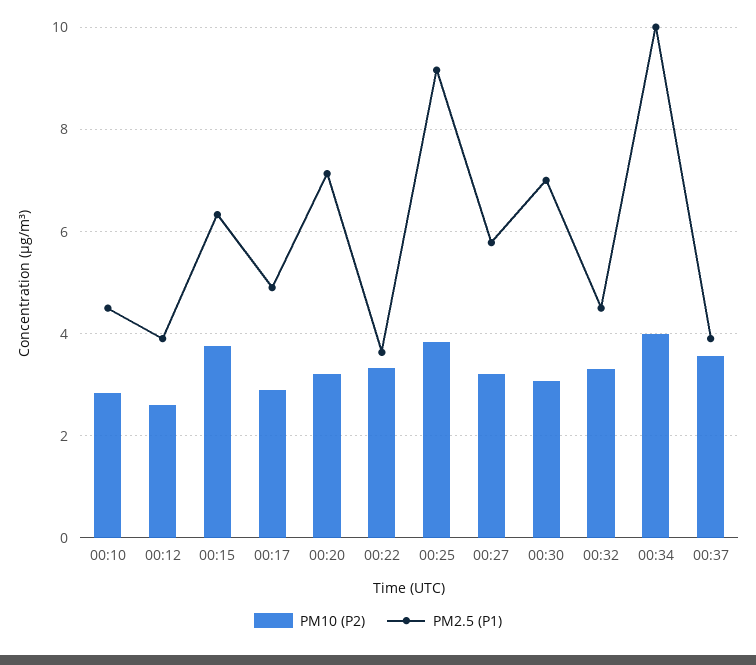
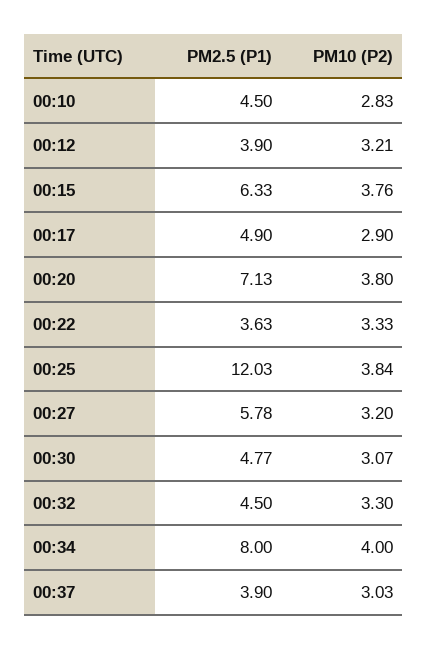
PM10 (P2), 00:12: 2.6 -> 3.21
PM10 (P2), 00:20: 3.2 -> 3.8
PM2.5 (P1), 00:25: 9.2 -> 12.03
PM2.5 (P1), 00:30: 7 -> 4.77
PM2.5 (P1), 00:34: 10 -> 8
PM10 (P2), 00:37: 3.6 -> 3.03

